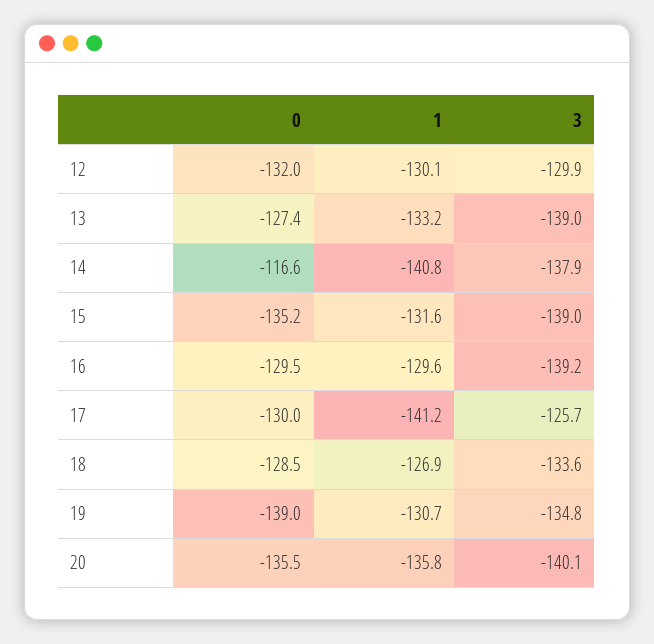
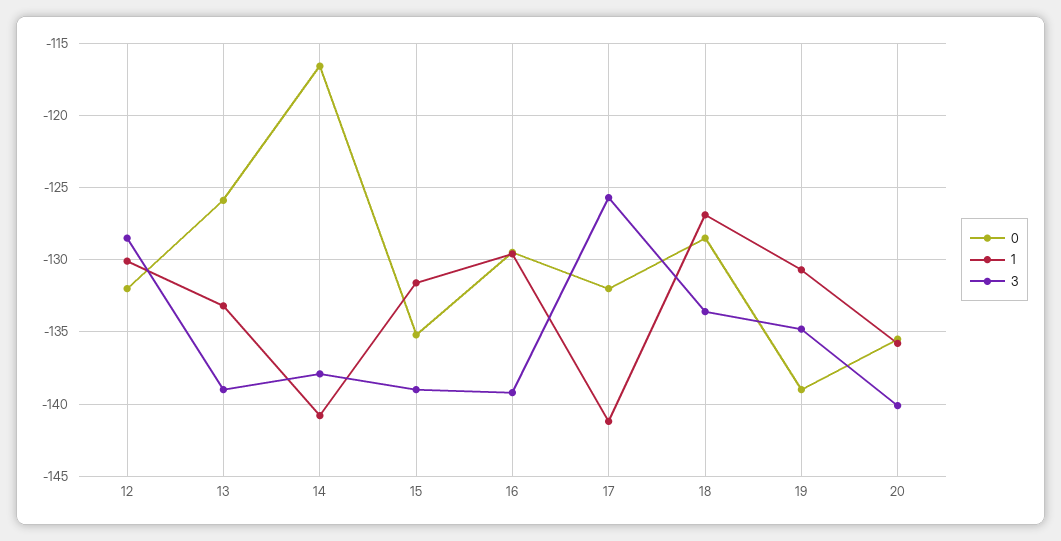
3, 12: -129.9 -> -128.5
0, 13: -127.4 -> -126
0, 17: -130 -> -132

